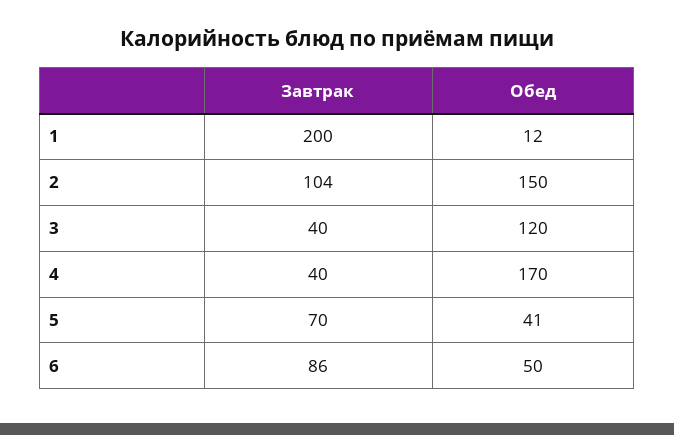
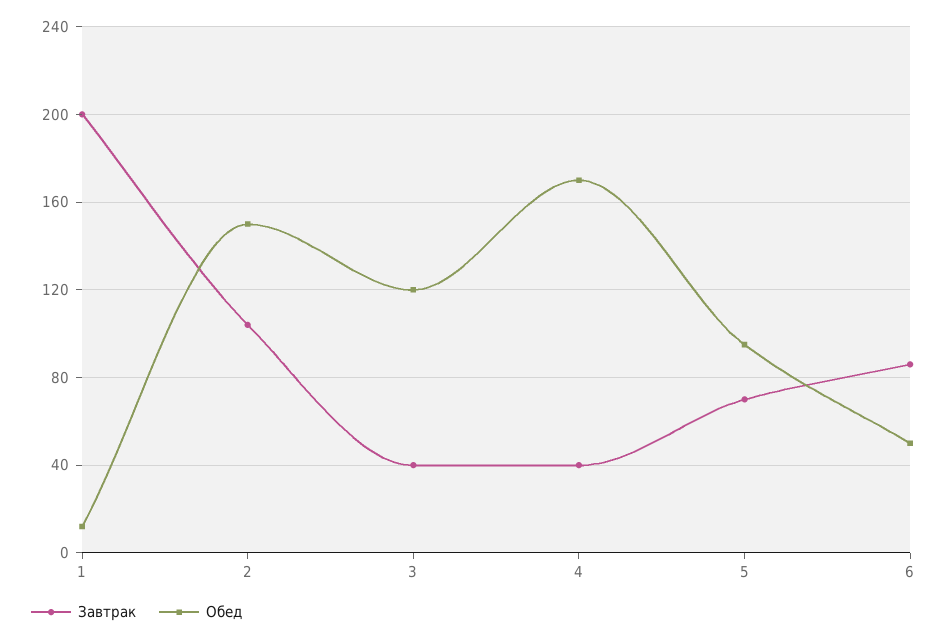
Обед, 5: 41 -> 95

